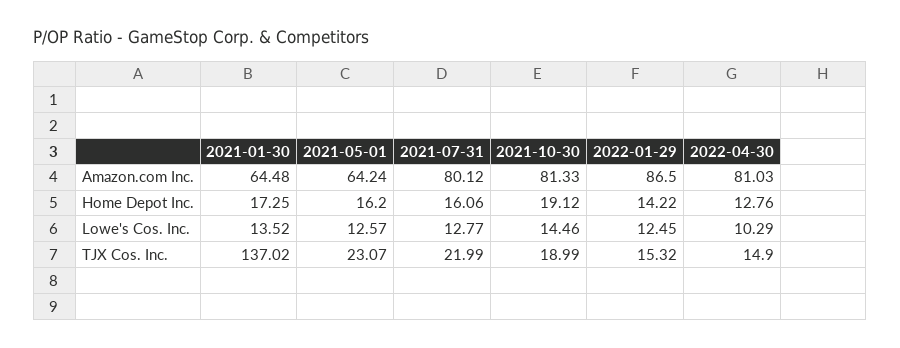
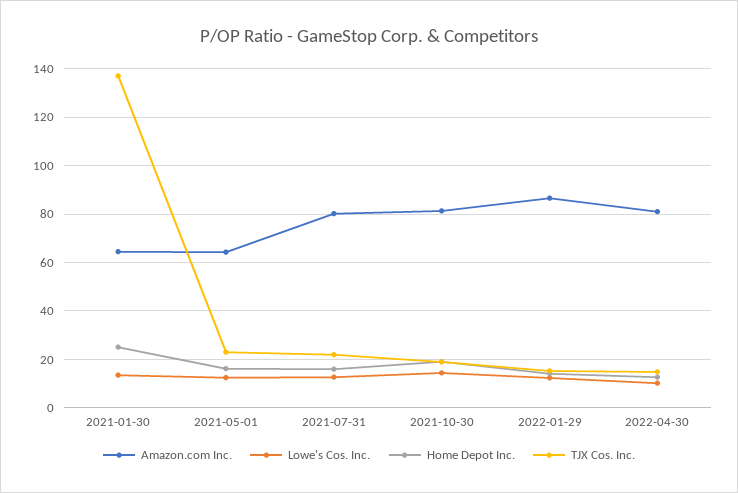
Home Depot Inc., 2021-01-30: 17.25 -> 25

